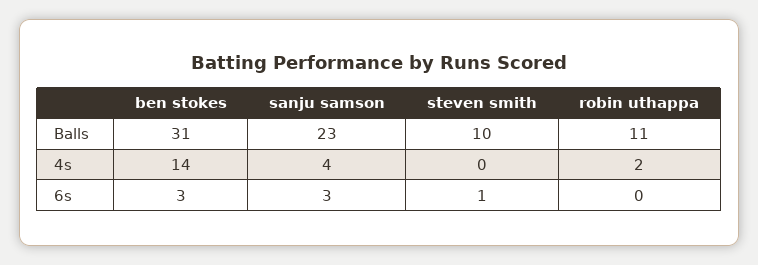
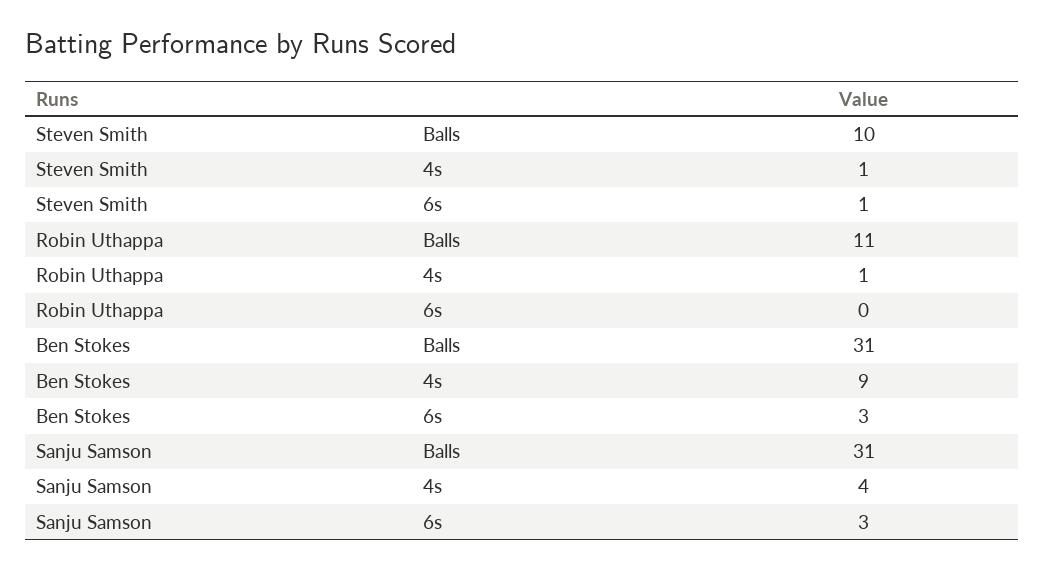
sanju samson, Balls: 23 -> 31
ben stokes, 4s: 14 -> 9
steven smith, 4s: 0 -> 1
robin uthappa, 4s: 2 -> 1

